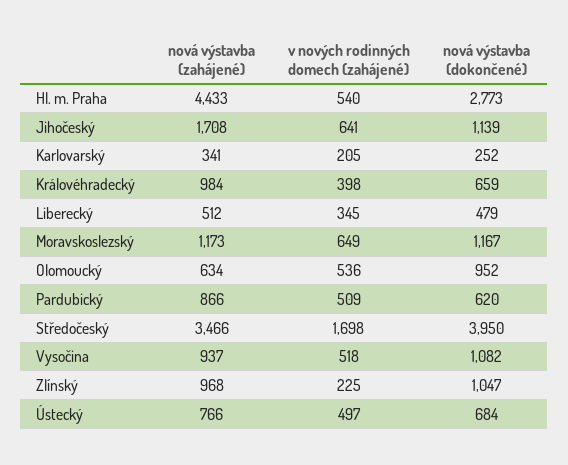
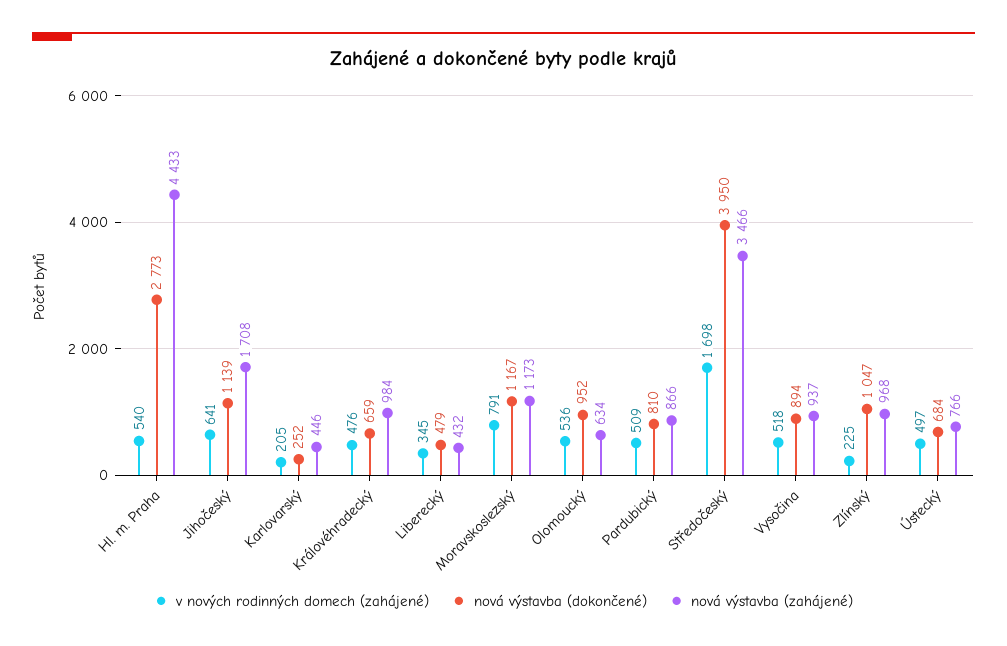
nová výstavba (zahájené), Karlovarský: 341 -> 446
v nových rodinných domech (zahájené), Královéhradecký: 398 -> 476
nová výstavba (zahájené), Liberecký: 512 -> 432
v nových rodinných domech (zahájené), Moravskoslezský: 649 -> 791
nová výstavba (dokončené), Pardubický: 620 -> 810
nová výstavba (dokončené), Vysočina: 1082 -> 894

